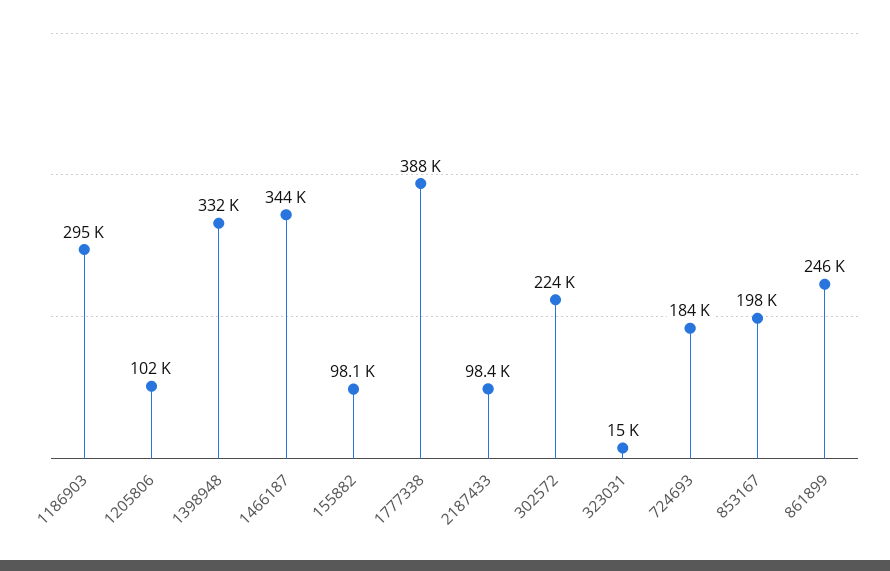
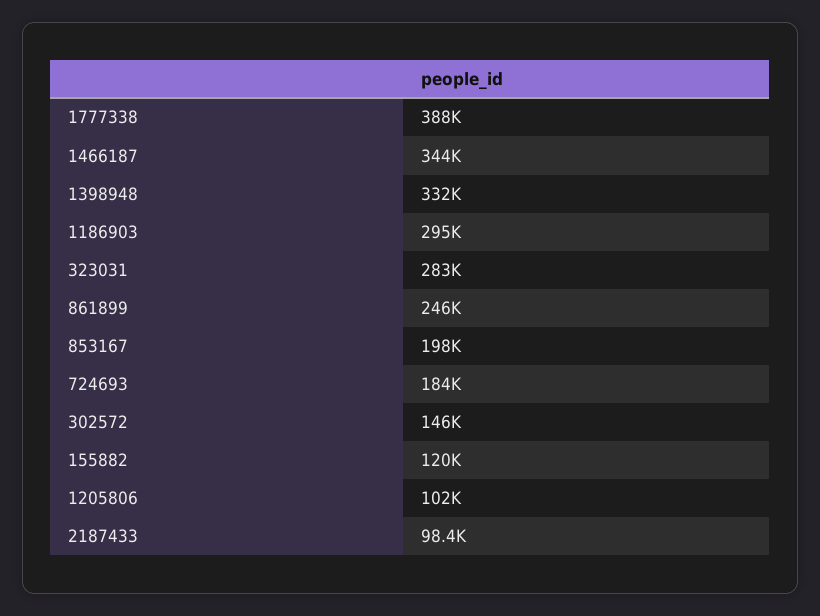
155882: 98100 -> 120000
302572: 224000 -> 146000
323031: 15000 -> 283000

